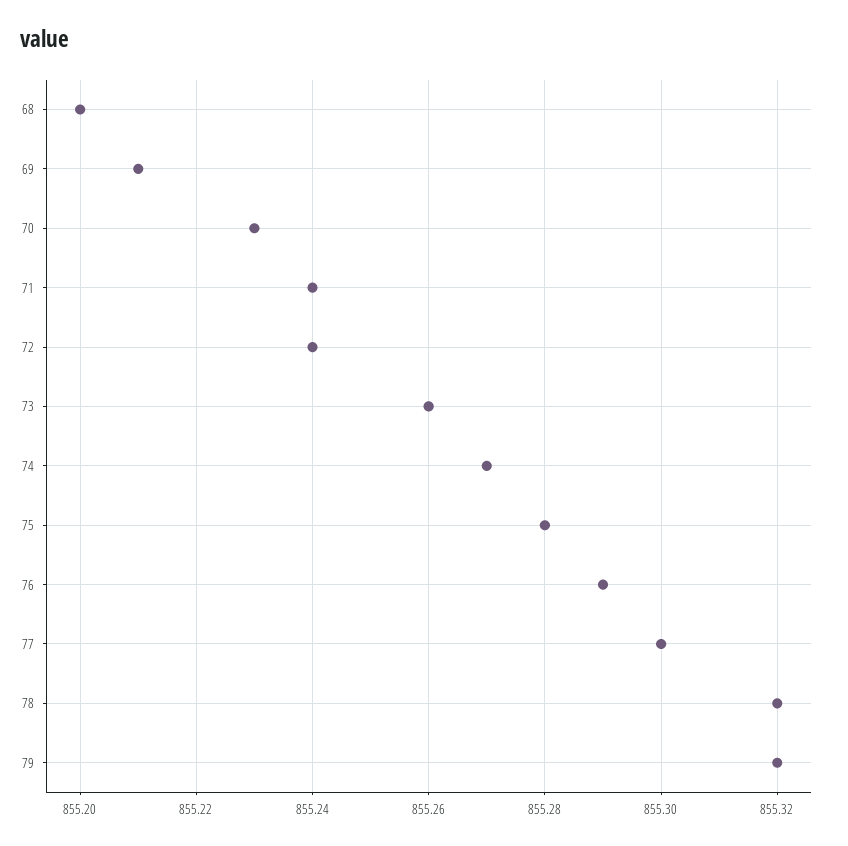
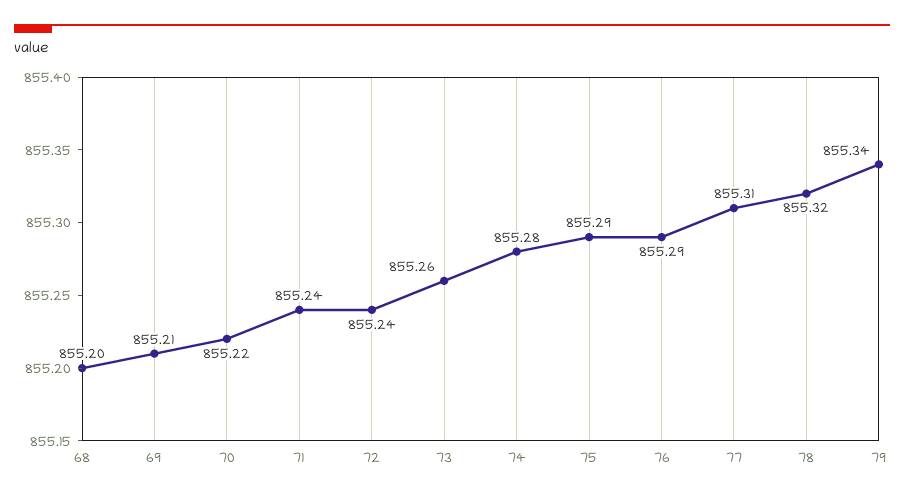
70: 855.23 -> 855.22
74: 855.27 -> 855.28
75: 855.28 -> 855.29
77: 855.3 -> 855.31
79: 855.32 -> 855.34

